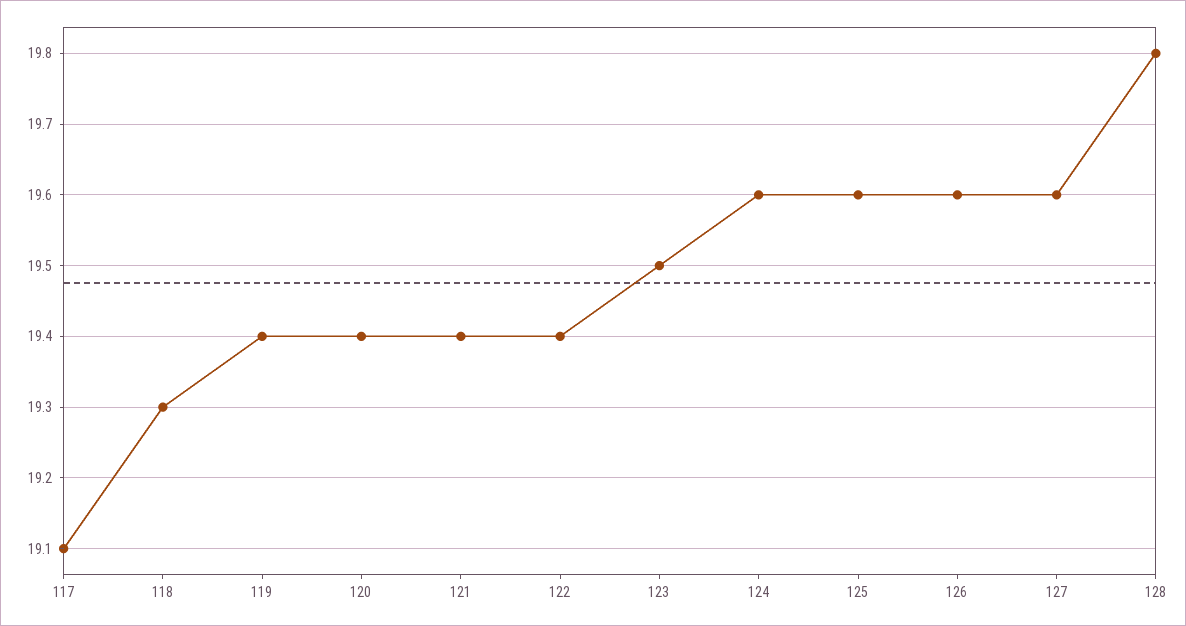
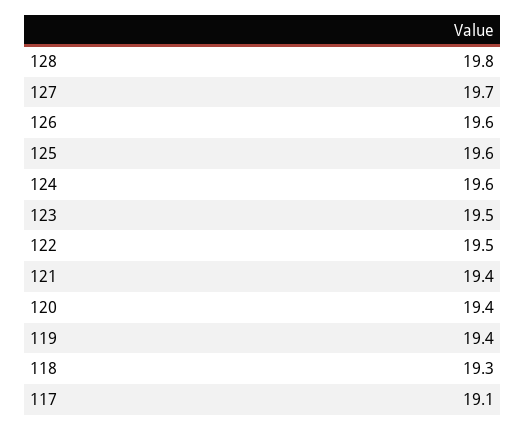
122: 19.4 -> 19.5
127: 19.6 -> 19.7

